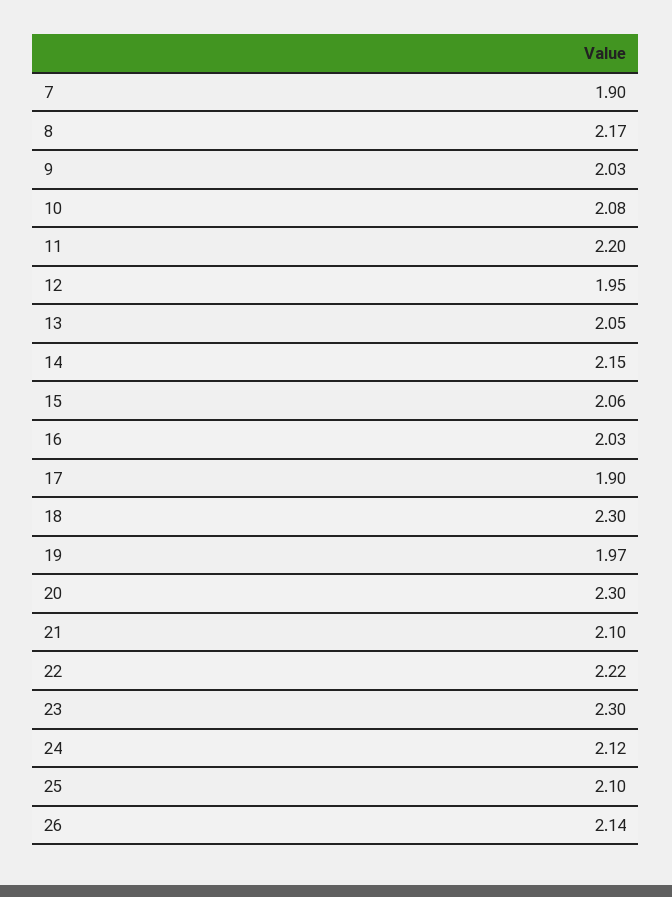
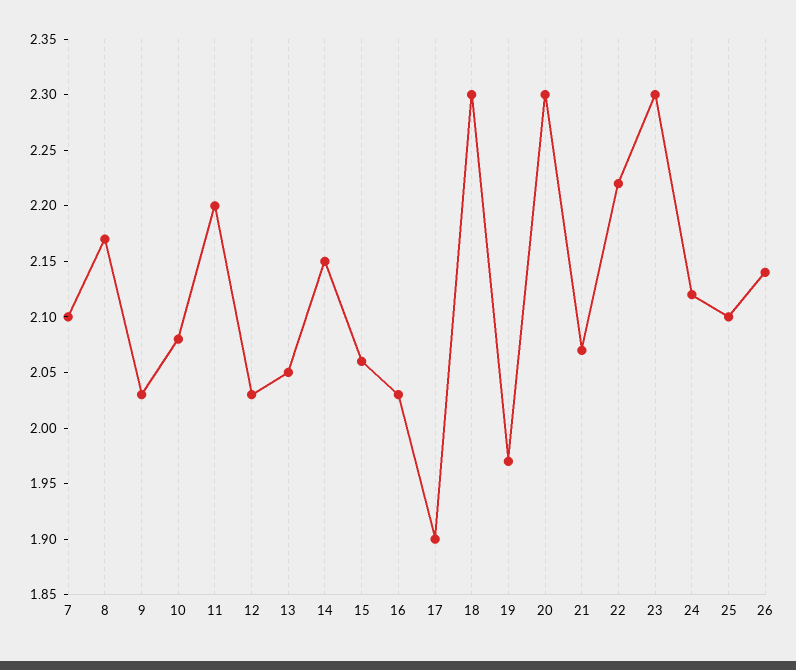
7: 1.9 -> 2.1
12: 1.95 -> 2.03
21: 2.1 -> 2.07

